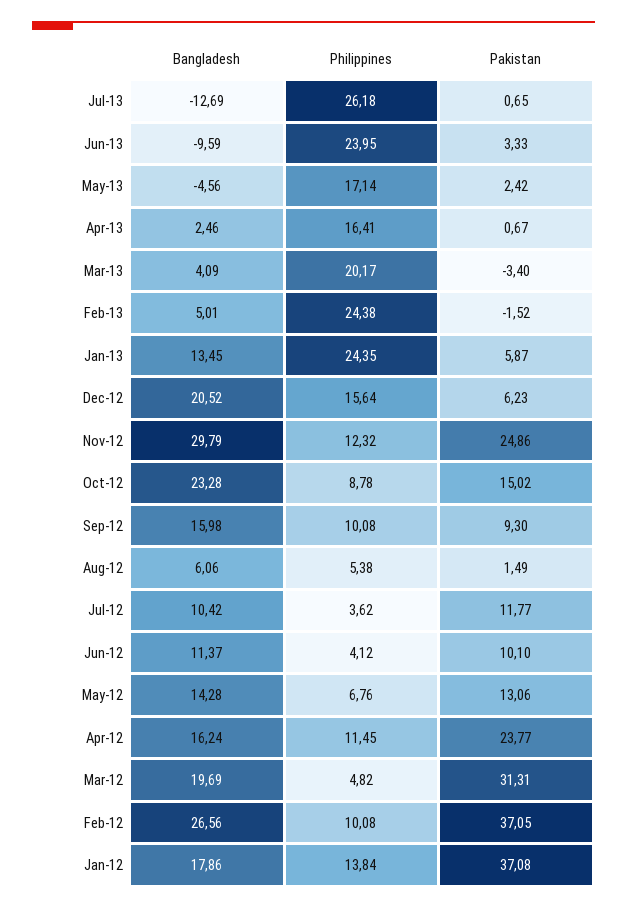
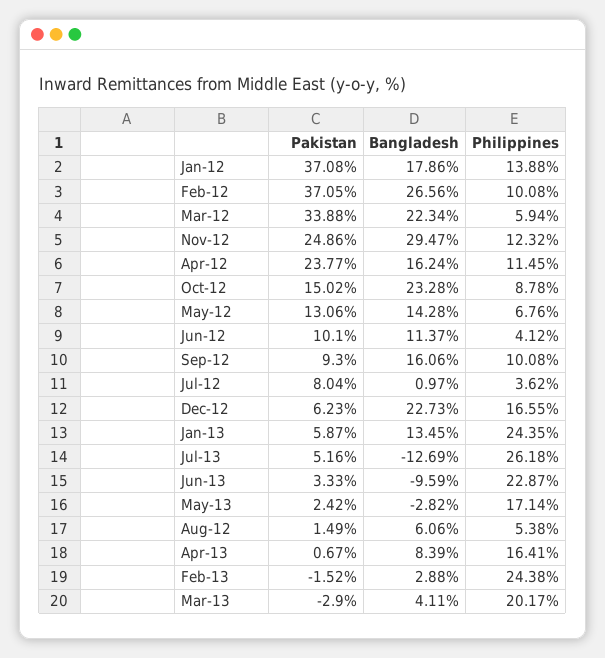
Pakistan, Jul-13: 0.65 -> 5.16
Philippines, Jun-13: 23.95 -> 22.87
Bangladesh, May-13: -4.56 -> -2.82
Bangladesh, Apr-13: 2.46 -> 8.39
Bangladesh, Mar-13: 4.09 -> 4.11
Pakistan, Mar-13: -3.4 -> -2.9
Bangladesh, Feb-13: 5.01 -> 2.88
Bangladesh, Dec-12: 20.52 -> 22.73
Philippines, Dec-12: 15.64 -> 16.55
Bangladesh, Nov-12: 29.79 -> 29.47
Bangladesh, Sep-12: 15.98 -> 16.06
Bangladesh, Jul-12: 10.42 -> 0.97
Pakistan, Jul-12: 11.77 -> 8.04
Bangladesh, Mar-12: 19.69 -> 22.34
Philippines, Mar-12: 4.82 -> 5.94
Pakistan, Mar-12: 31.31 -> 33.88
Philippines, Jan-12: 13.84 -> 13.88

